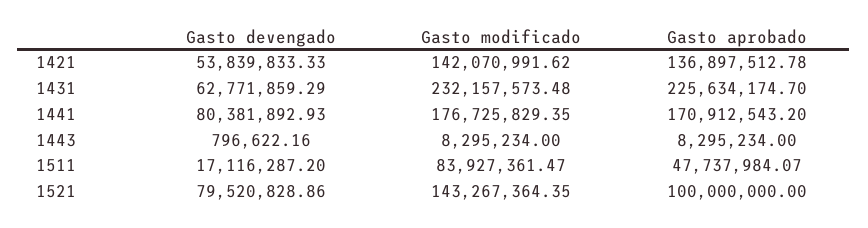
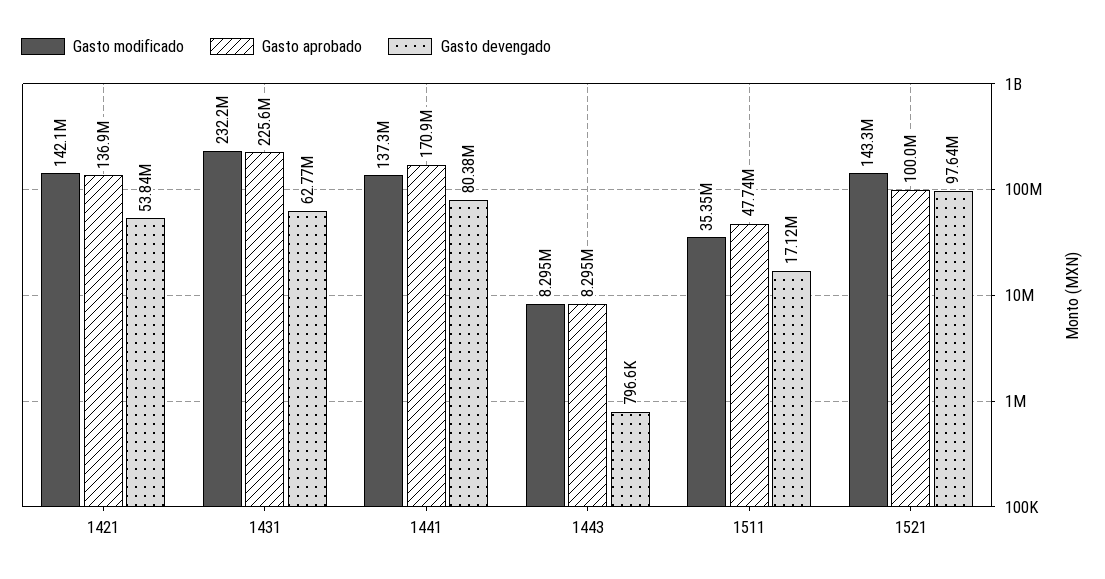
Gasto modificado, 1441: 176725829.35 -> 137300000
Gasto modificado, 1511: 83927361.47 -> 35350000
Gasto devengado, 1521: 79520828.86 -> 97640000

